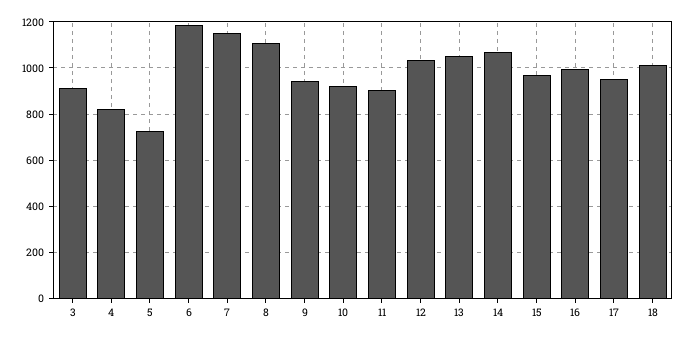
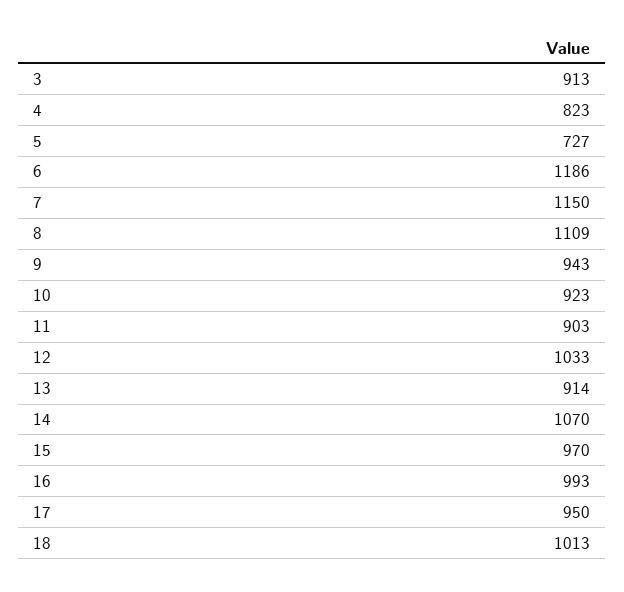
13: 1050 -> 914

